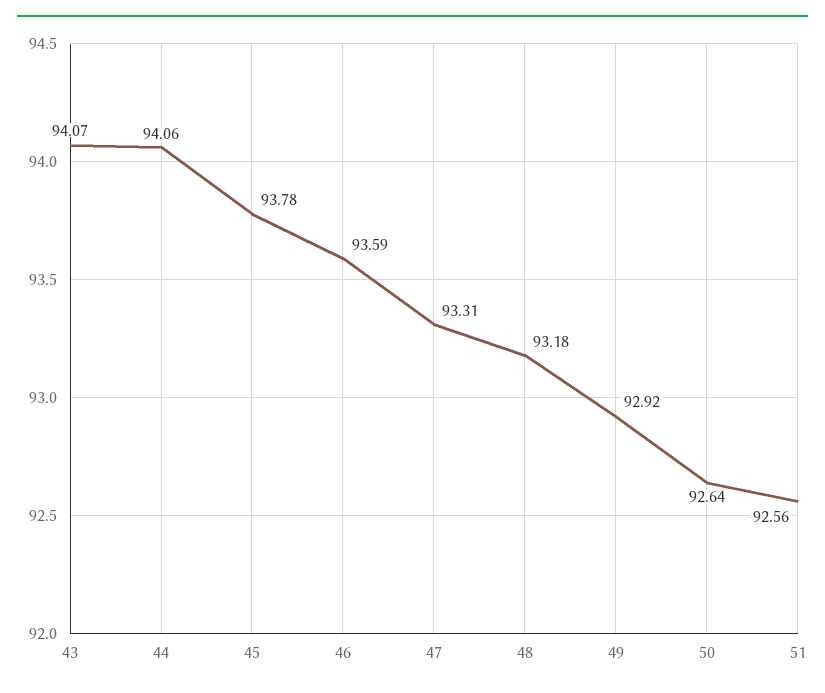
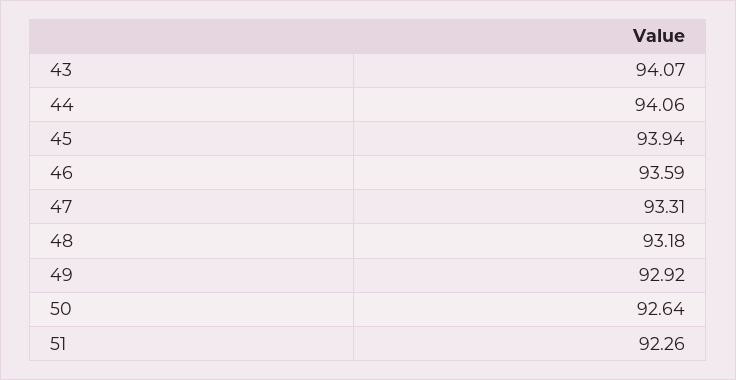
45: 93.78 -> 93.94
51: 92.56 -> 92.26

